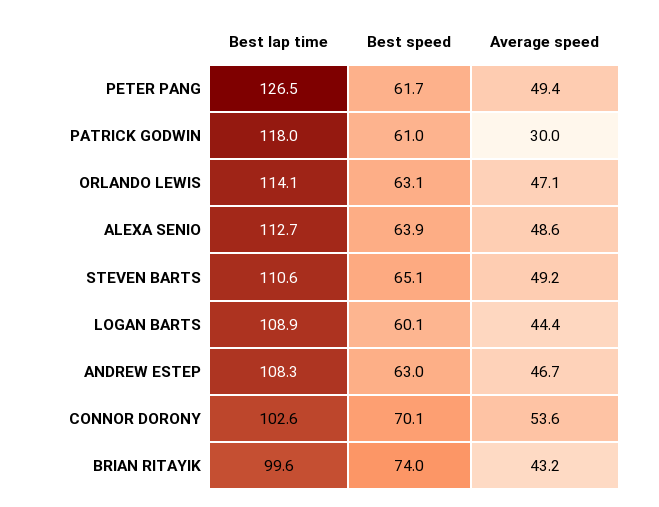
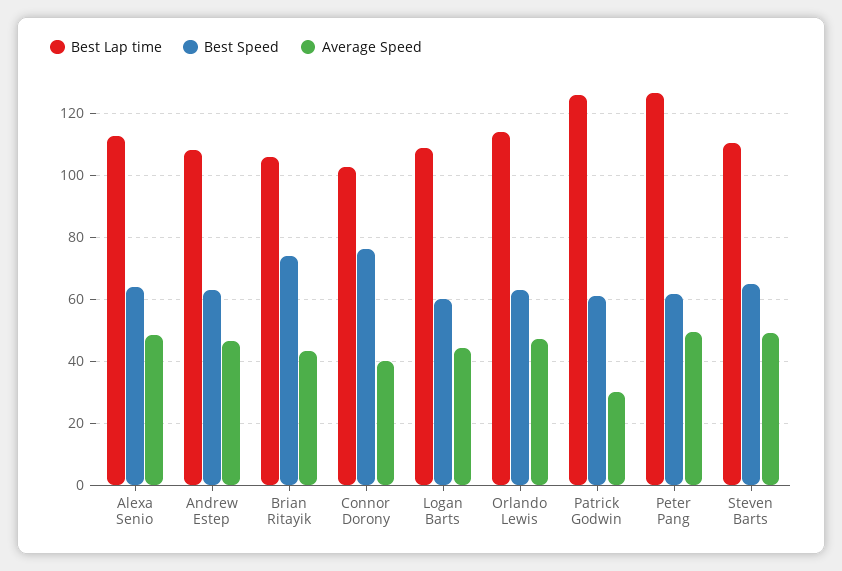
Best lap time, PATRICK GODWIN: 118 -> 126
Best speed, CONNOR DORONY: 70.1 -> 76
Average speed, CONNOR DORONY: 53.6 -> 40
Best lap time, BRIAN RITAYIK: 99.6 -> 106

